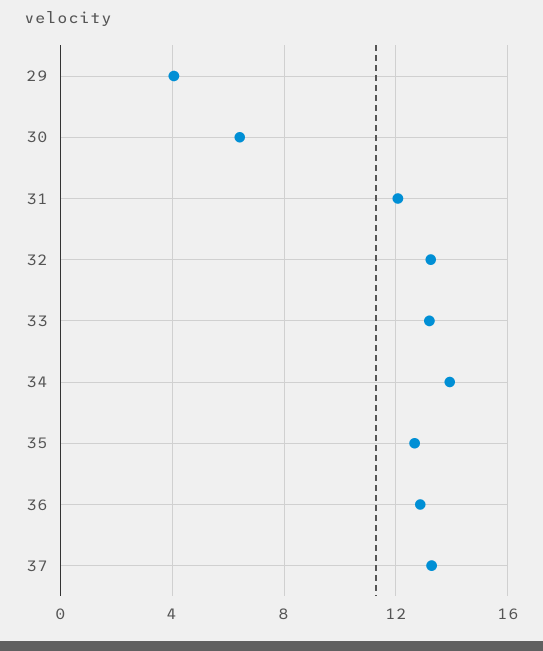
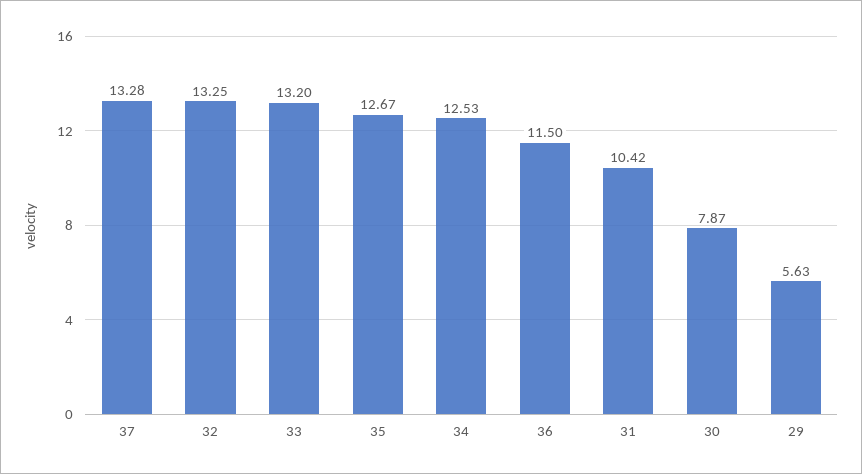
29: 4 -> 5.63
30: 6.5 -> 7.87
31: 12 -> 10.42
34: 14 -> 12.53
36: 13 -> 11.5

